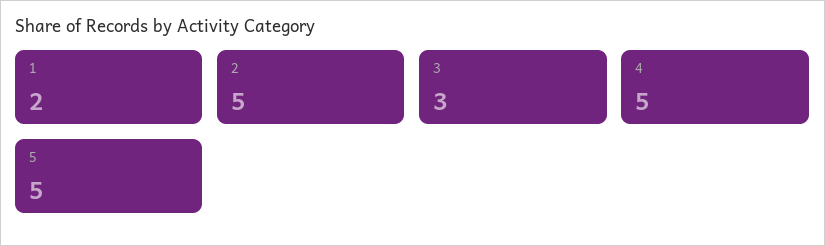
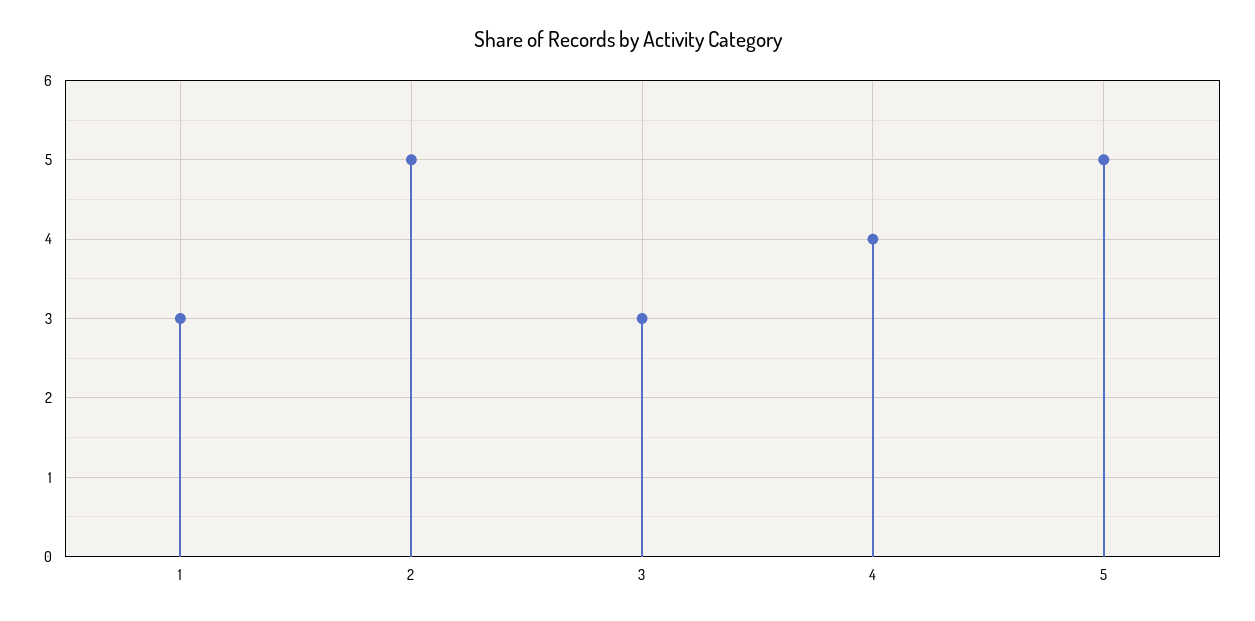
1: 2 -> 3
4: 5 -> 4

